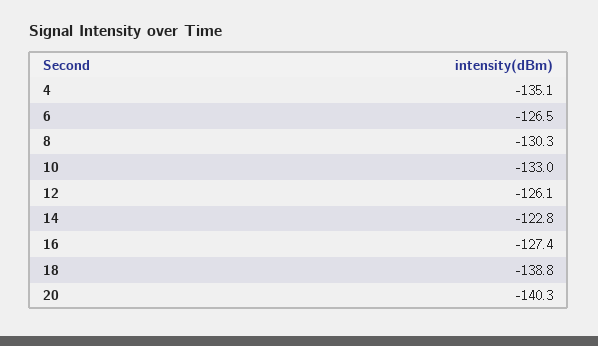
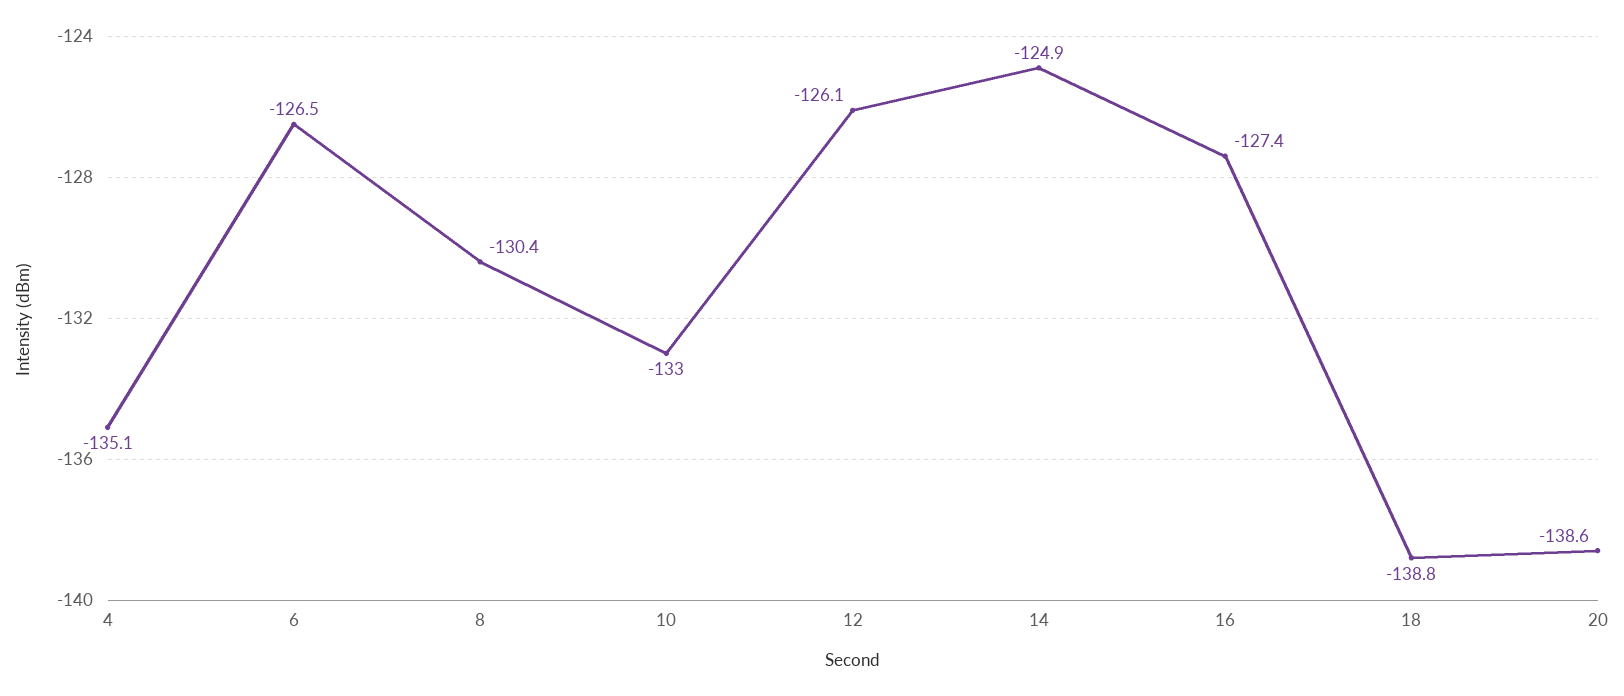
8: -130.3 -> -130.4
14: -122.8 -> -124.9
20: -140.3 -> -138.6

